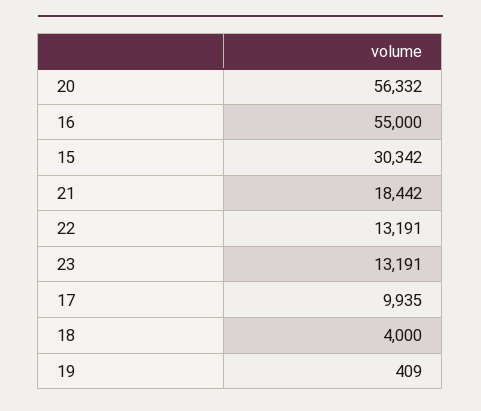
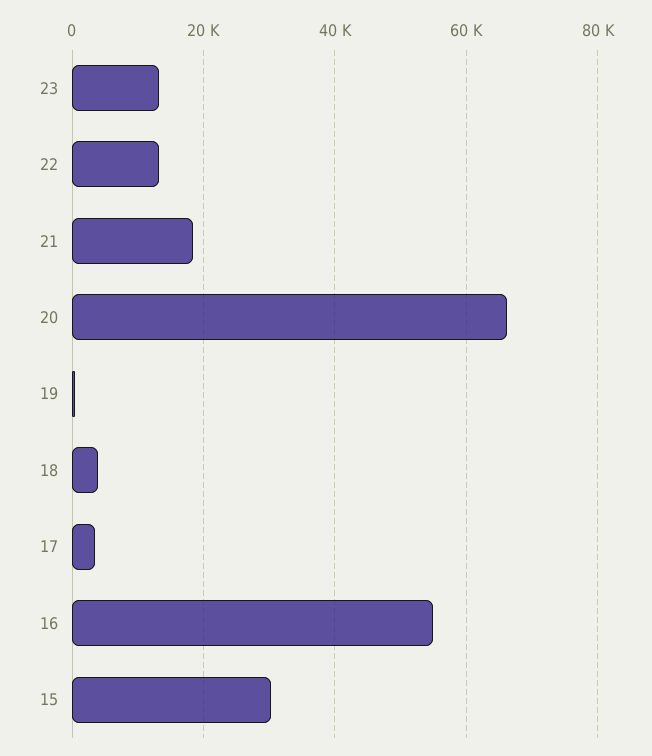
20: 56332 -> 66000
17: 9935 -> 4000

